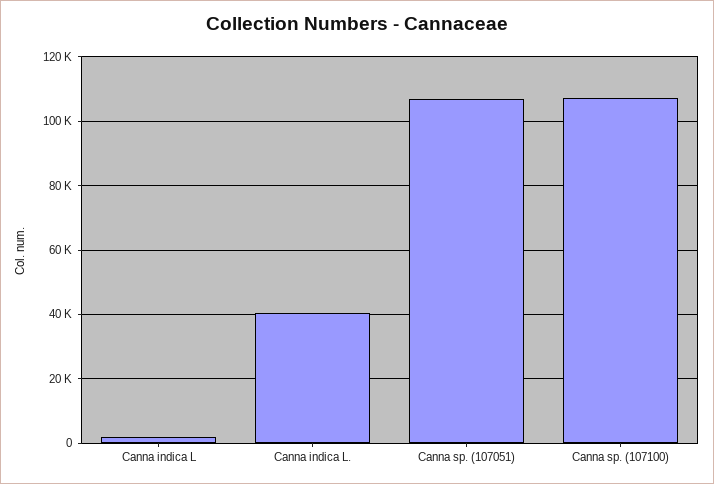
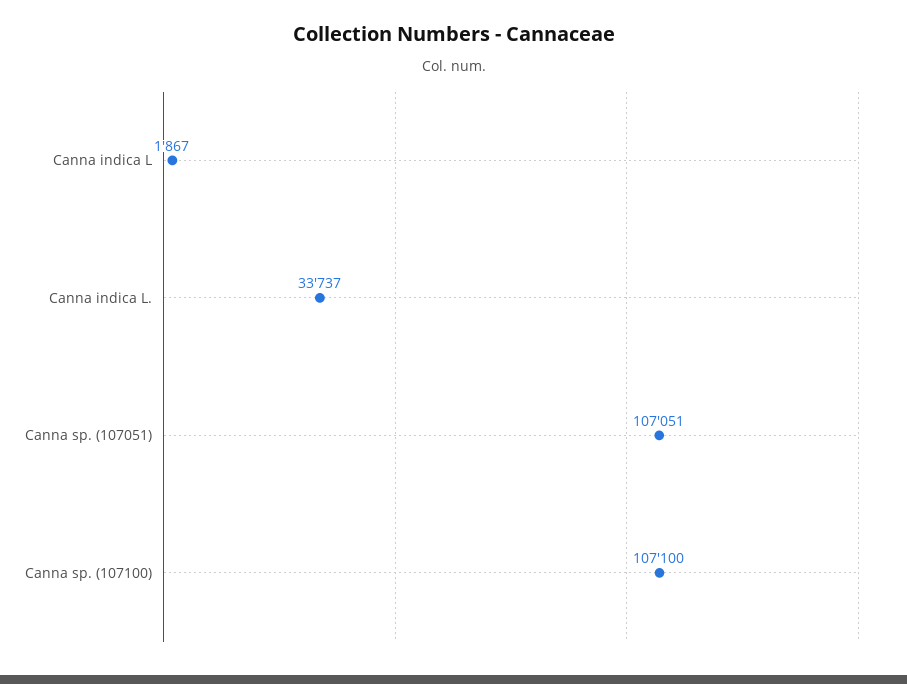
Canna indica L.: 40000 -> 33737

